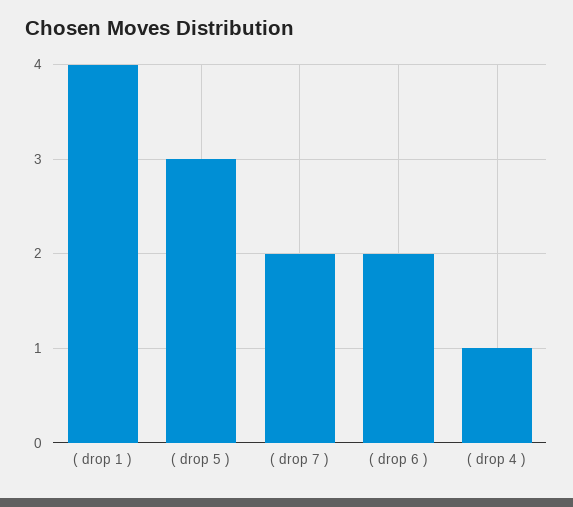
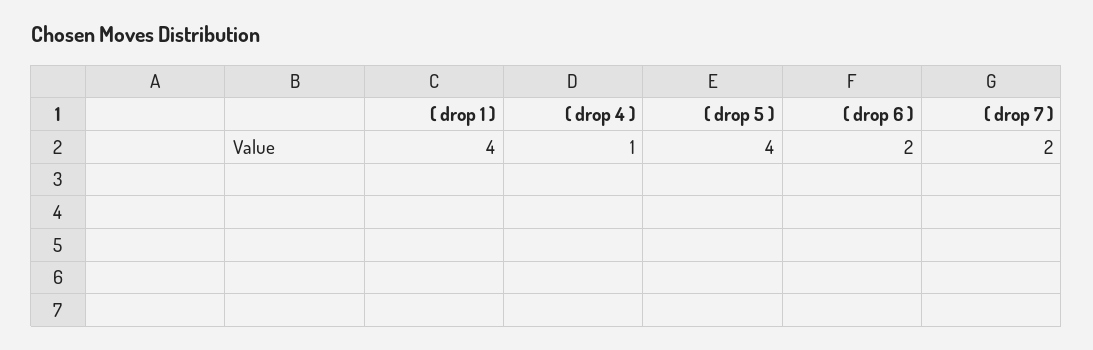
( drop 5 ): 3 -> 4

